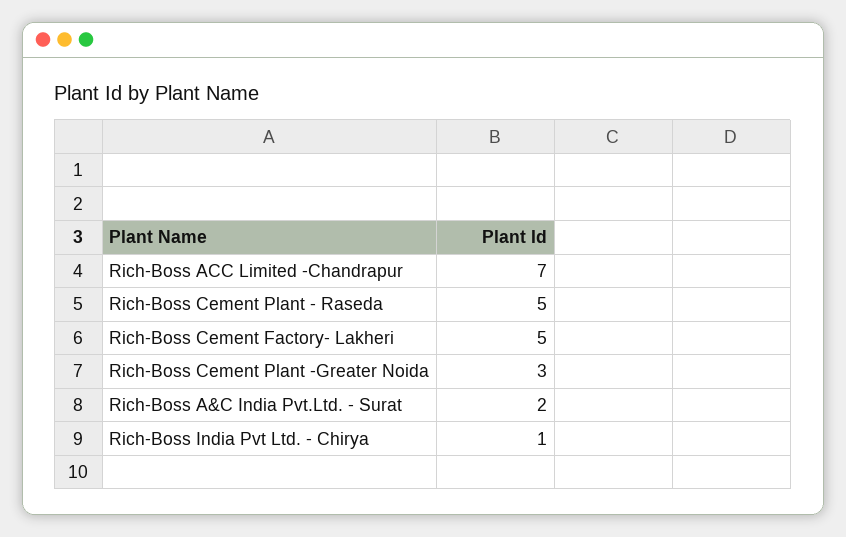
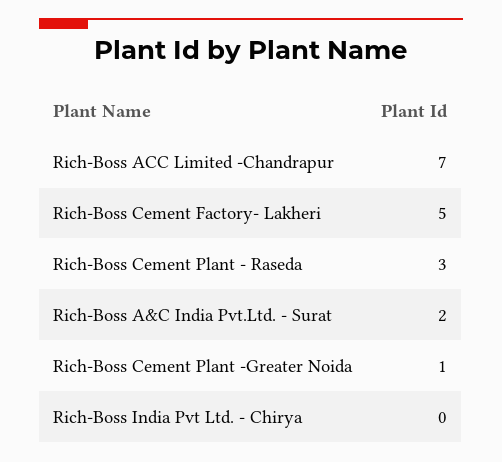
Rich-Boss Cement Plant - Raseda: 5 -> 3
Rich-Boss Cement Plant -Greater Noida: 3 -> 1
Rich-Boss India Pvt Ltd. - Chirya: 1 -> 0

